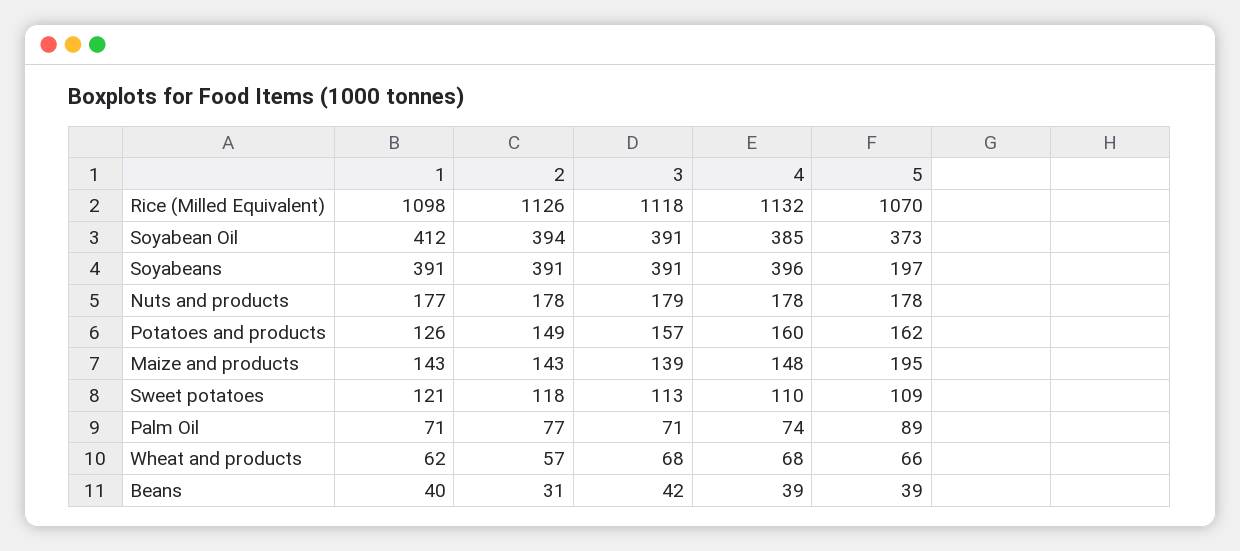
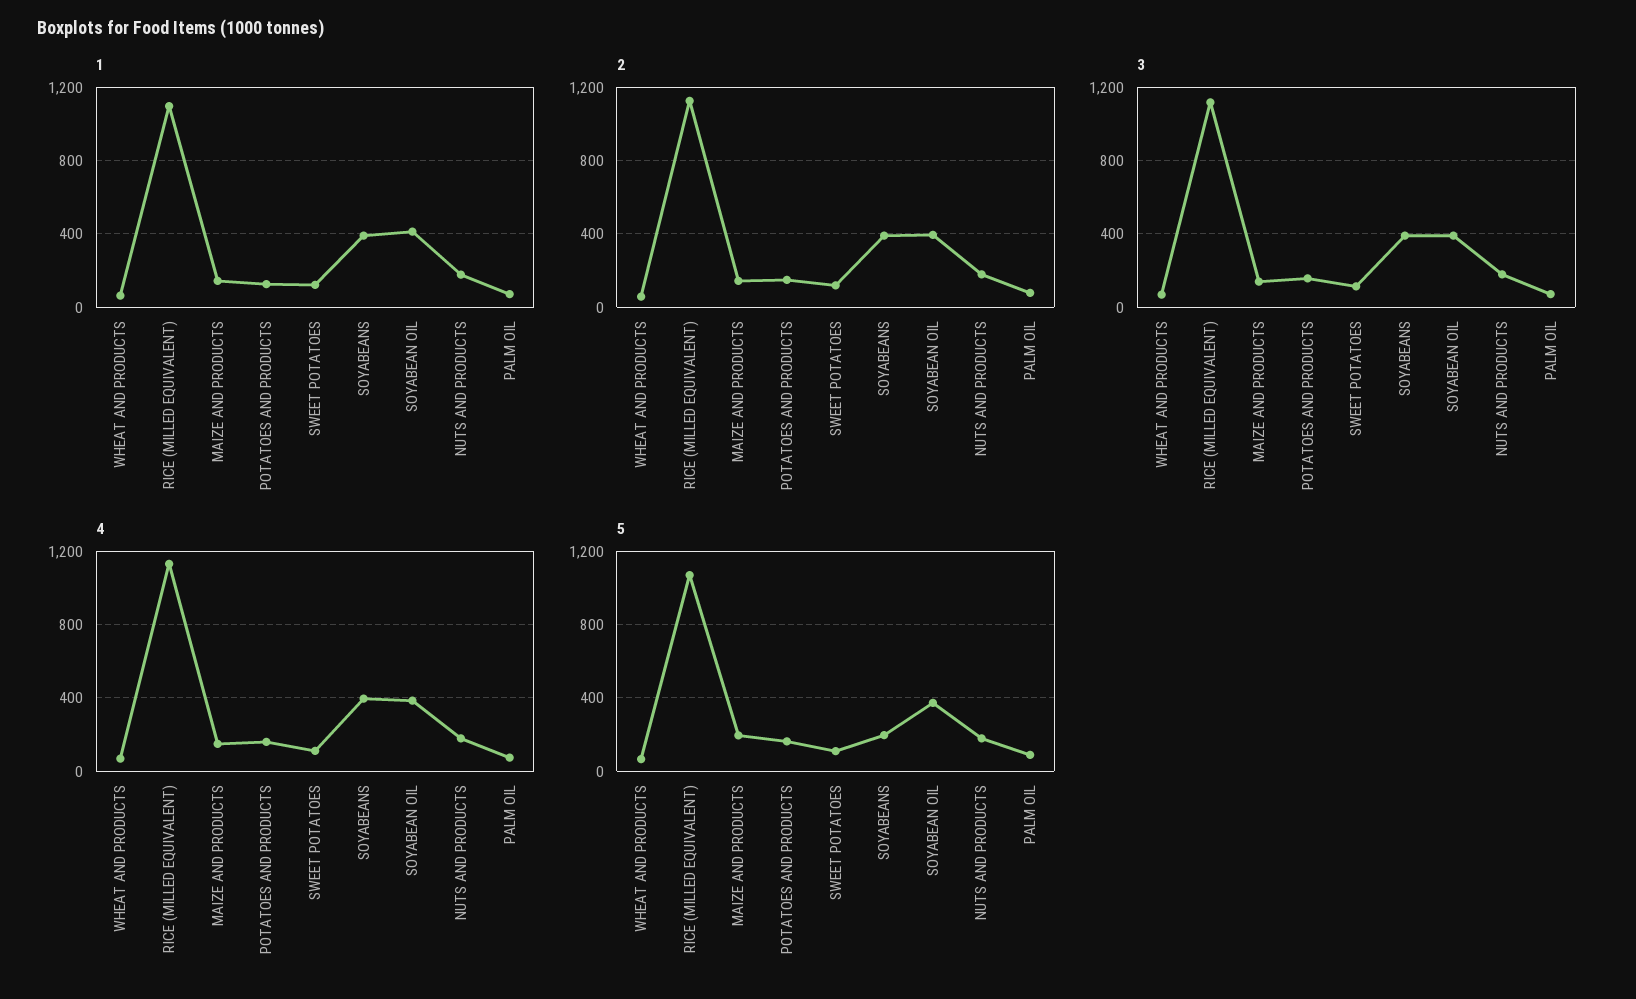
1, Beans: 40 -> none
2, Beans: 31 -> none
3, Beans: 42 -> none
4, Beans: 39 -> none
5, Beans: 39 -> none

